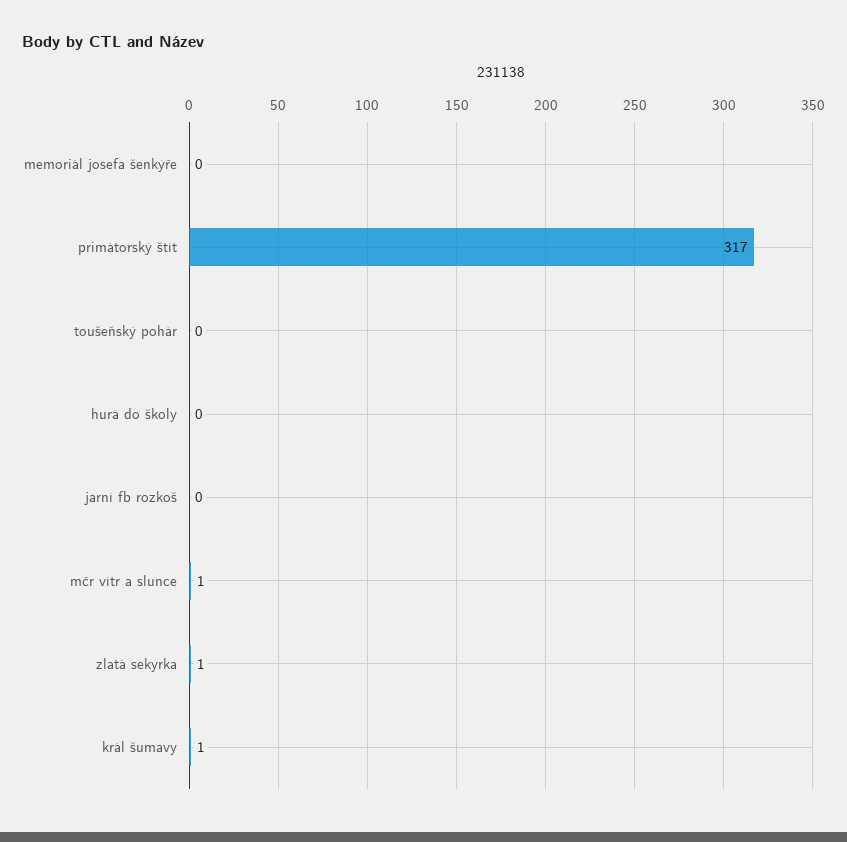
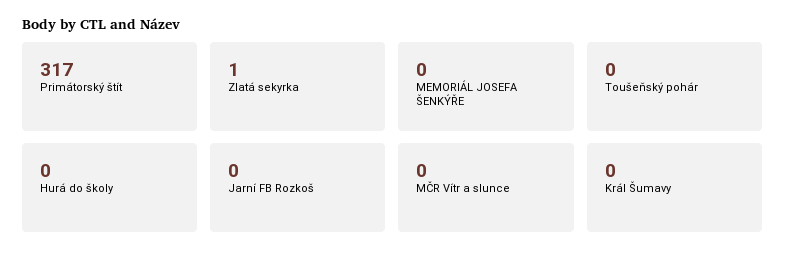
mčr vítr a slunce: 1 -> 0
král šumavy: 1 -> 0

